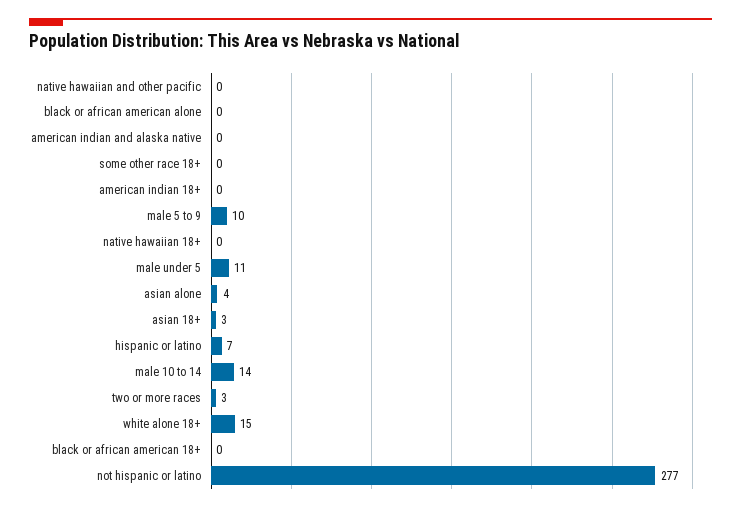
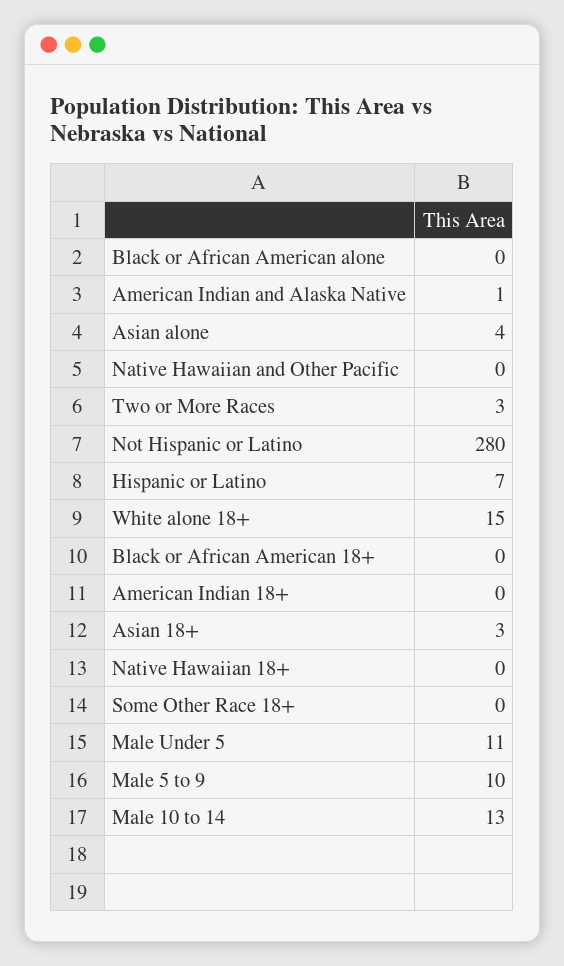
american indian and alaska native: 0 -> 1
male 10 to 14: 14 -> 13
not hispanic or latino: 277 -> 280

